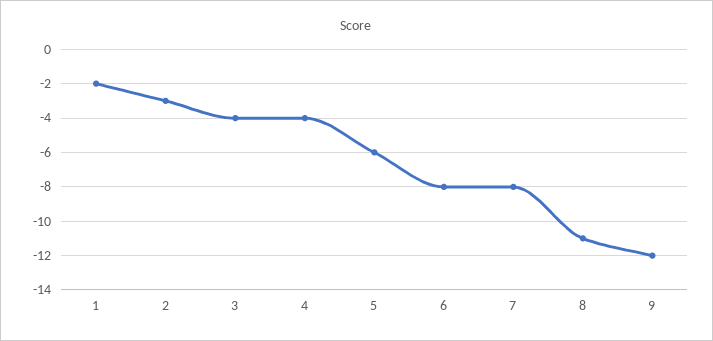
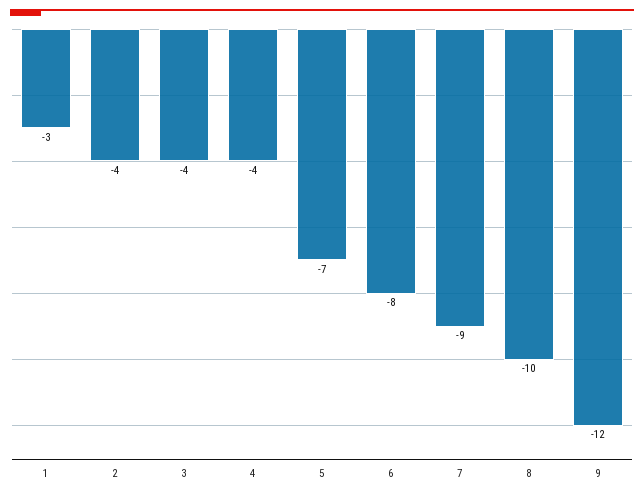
1: -2 -> -3
2: -3 -> -4
5: -6 -> -7
7: -8 -> -9
8: -11 -> -10

